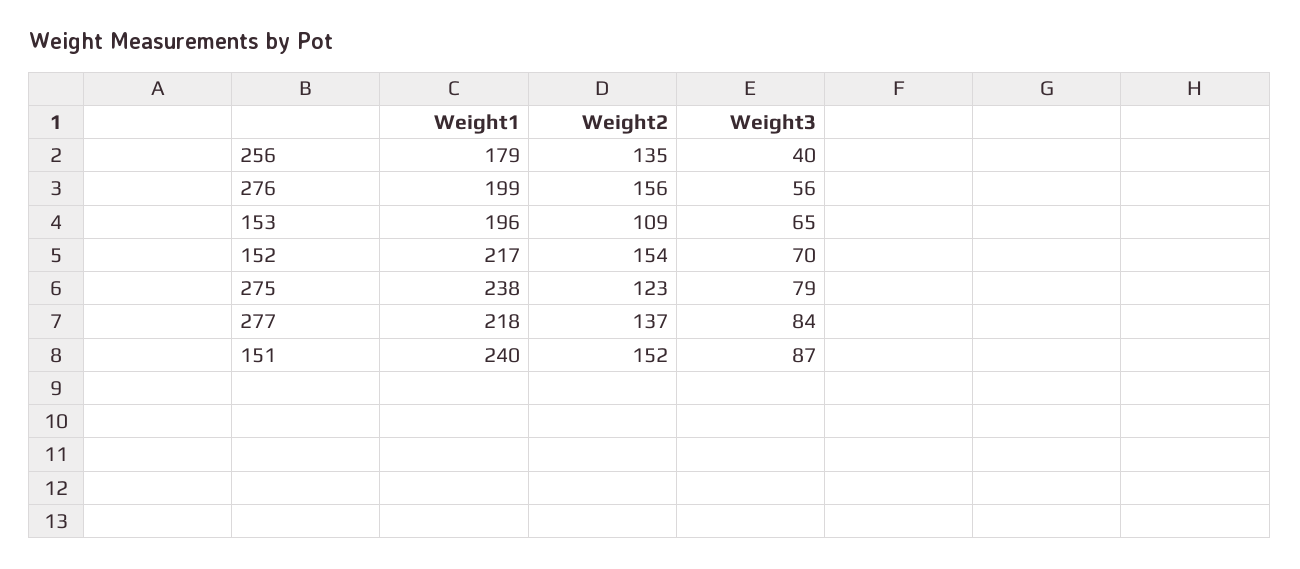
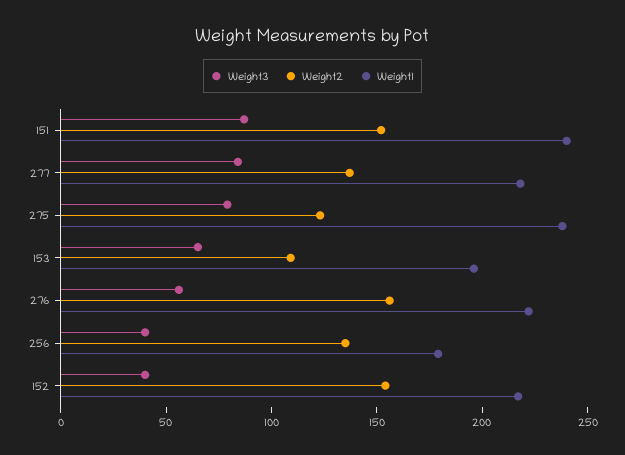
Weight1, 276: 199 -> 220
Weight3, 152: 70 -> 40

